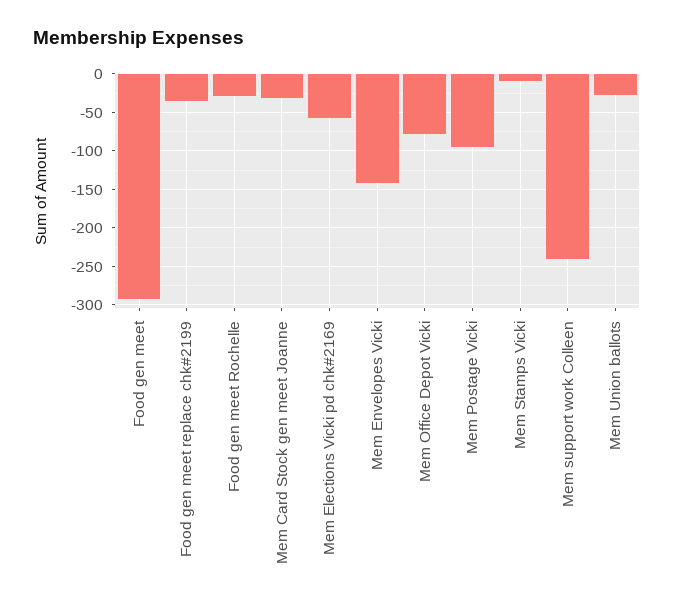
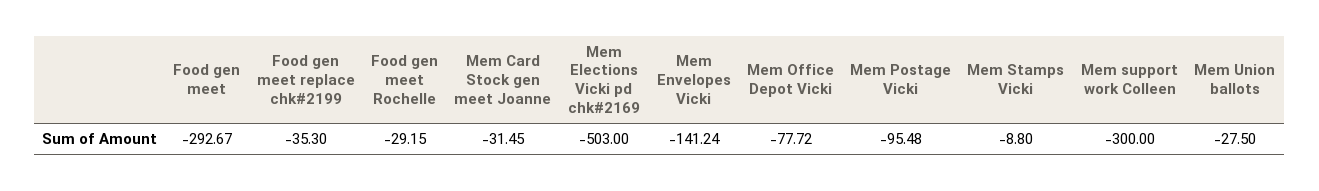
Mem Elections Vicki pd chk#2169: -60 -> -503
Mem support work Colleen: -240 -> -300

